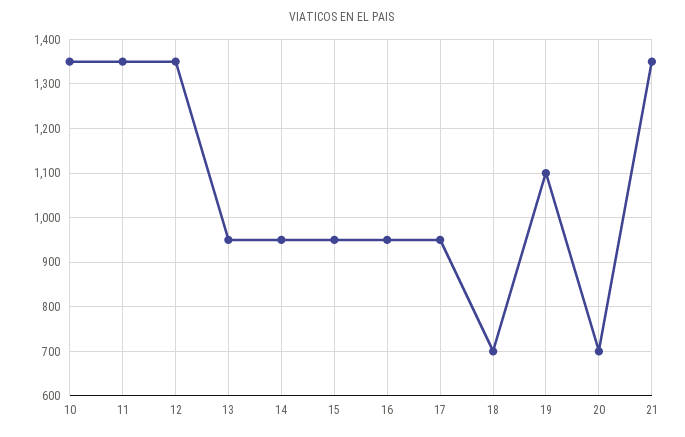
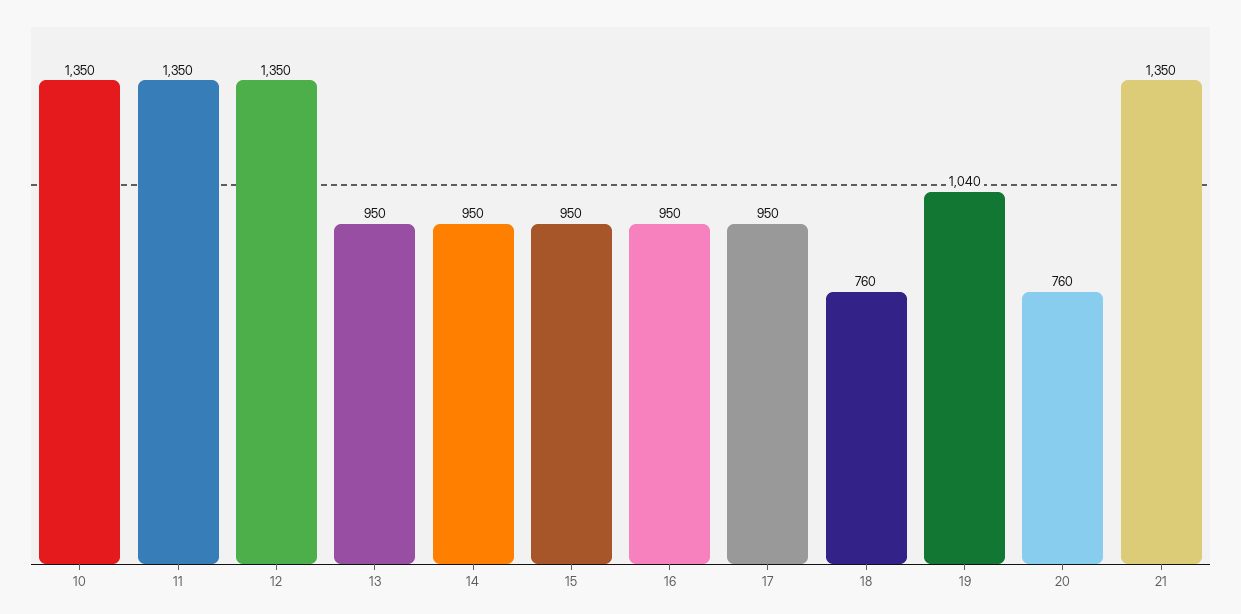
18: 700 -> 760
19: 1100 -> 1040
20: 700 -> 760

